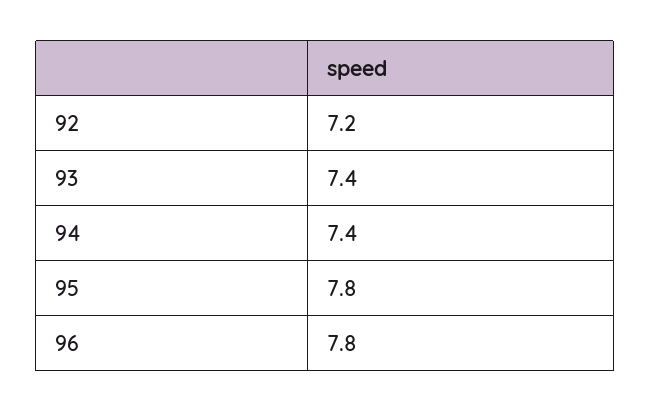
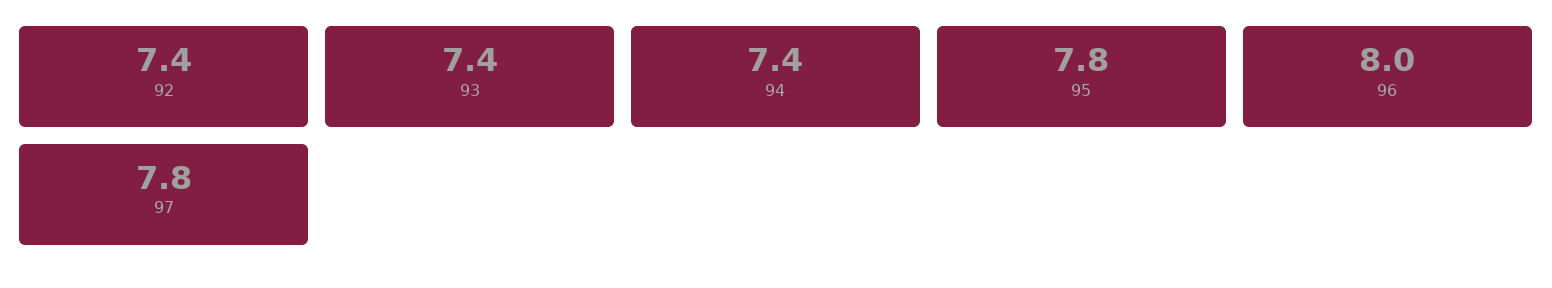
92: 7.2 -> 7.4
96: 7.8 -> 8
97: none -> 7.8

